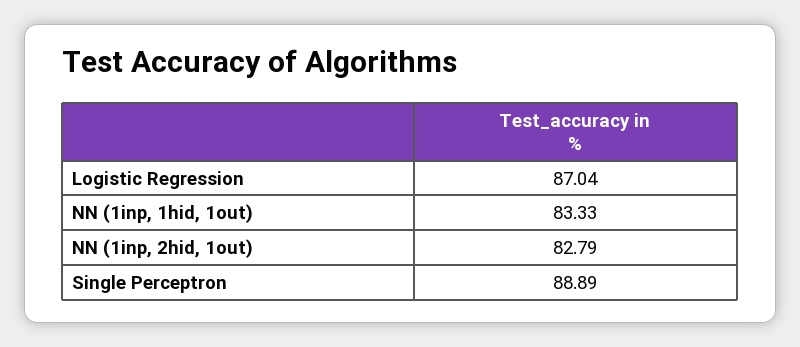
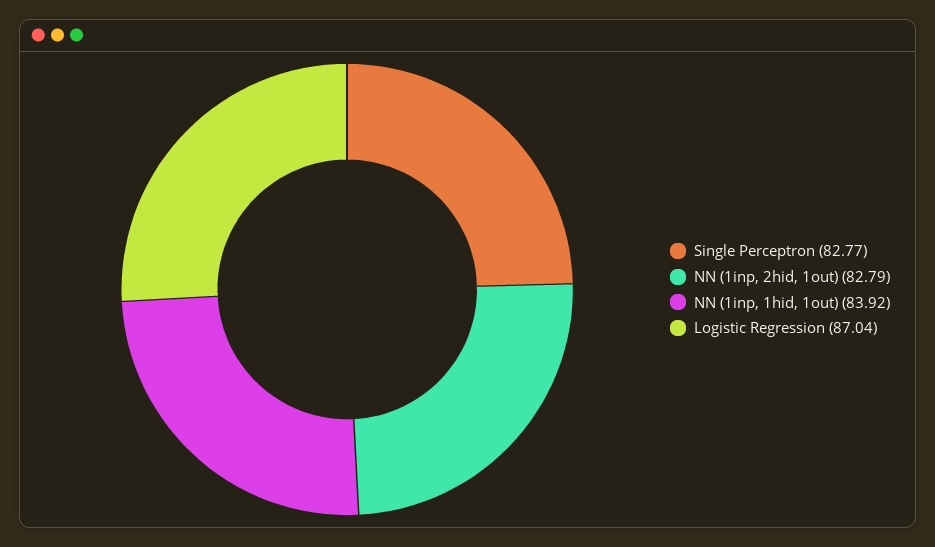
NN (1inp, 1hid, 1out): 83.33 -> 83.92
Single Perceptron: 88.89 -> 82.77

